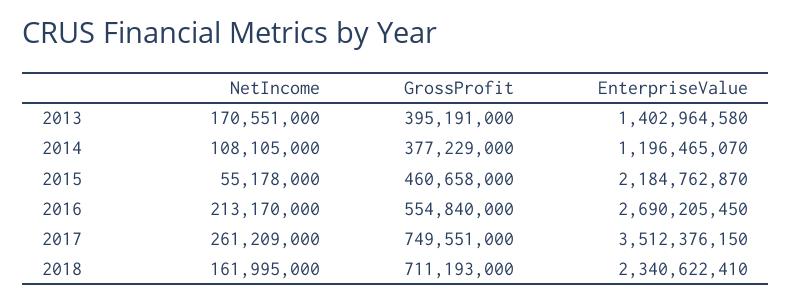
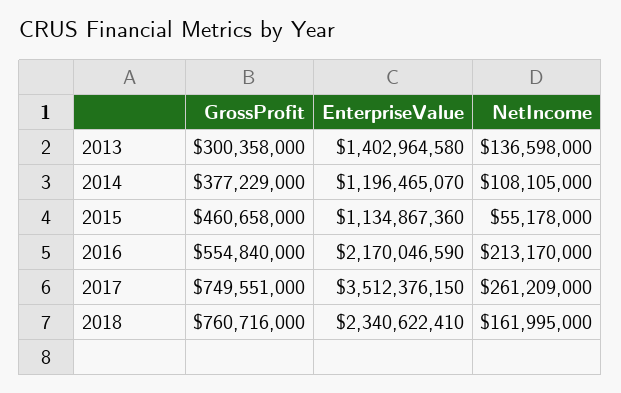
NetIncome, 2013: 170551000 -> 136598000
GrossProfit, 2013: 395191000 -> 300358000
EnterpriseValue, 2015: 2184762870 -> 1134867360
EnterpriseValue, 2016: 2690205450 -> 2170046590
GrossProfit, 2018: 711193000 -> 760716000

